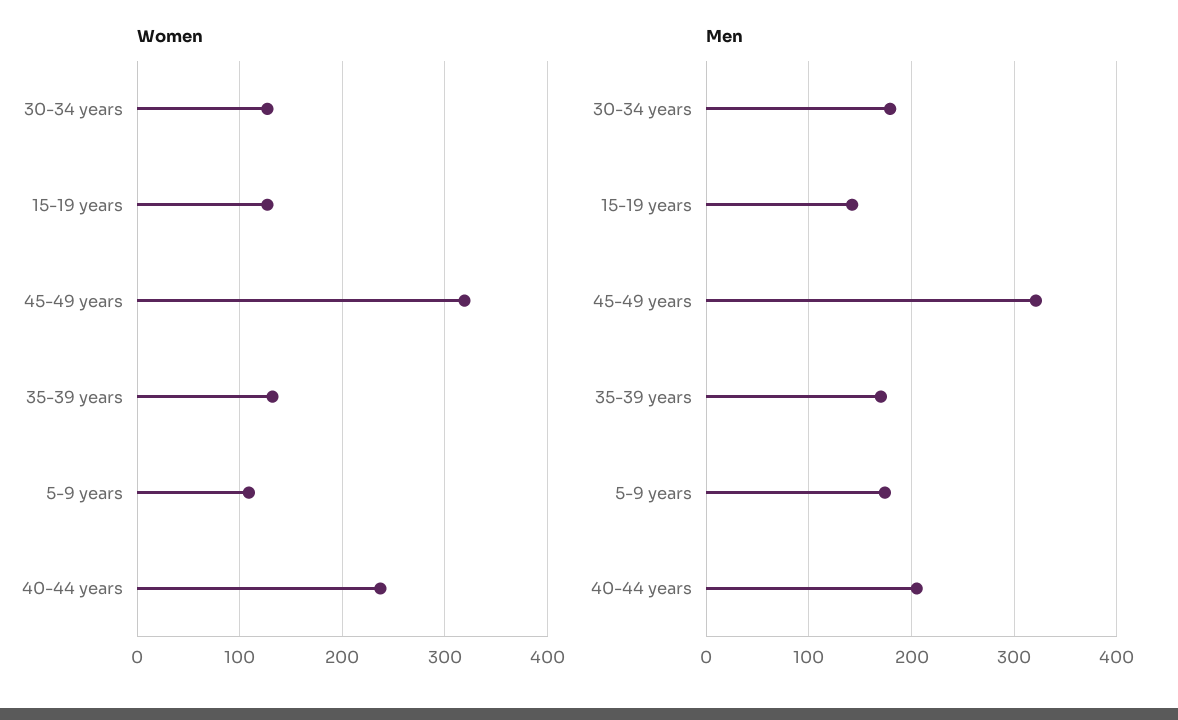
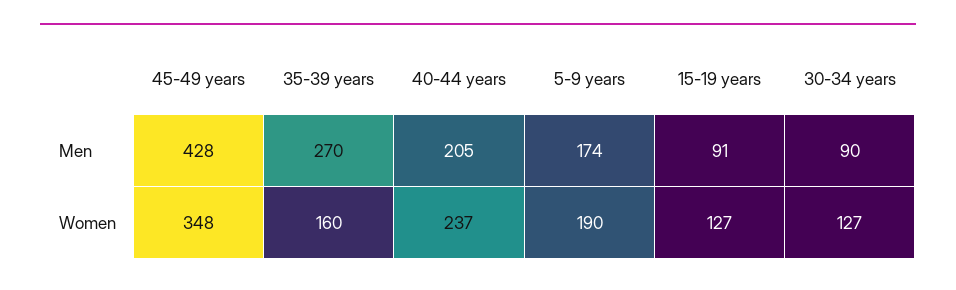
Women, 45-49 years: 320 -> 348
Women, 35-39 years: 130 -> 160
Women, 5-9 years: 110 -> 190
Men, 30-34 years: 180 -> 90
Men, 15-19 years: 140 -> 91
Men, 45-49 years: 320 -> 428
Men, 35-39 years: 170 -> 270

